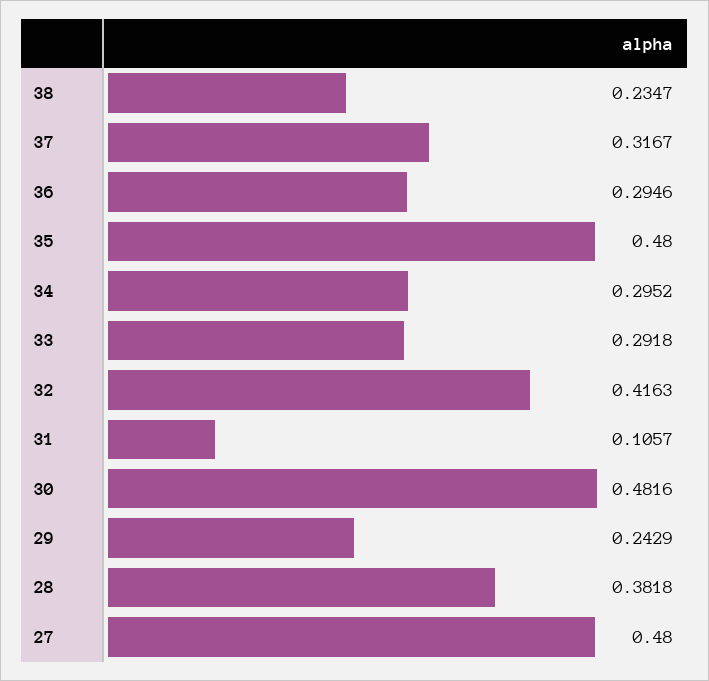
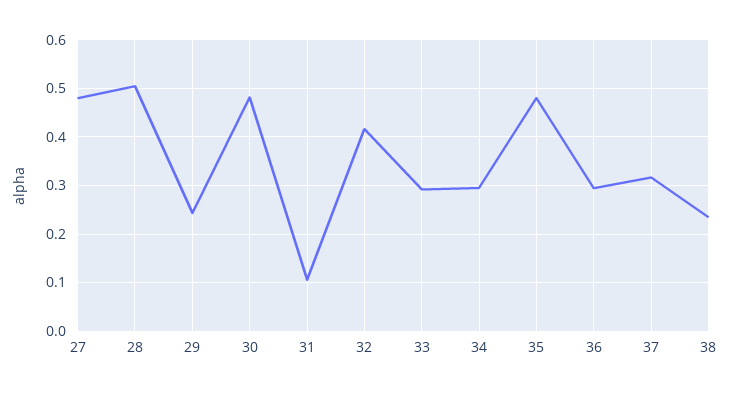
28: 0.3818 -> 0.5

